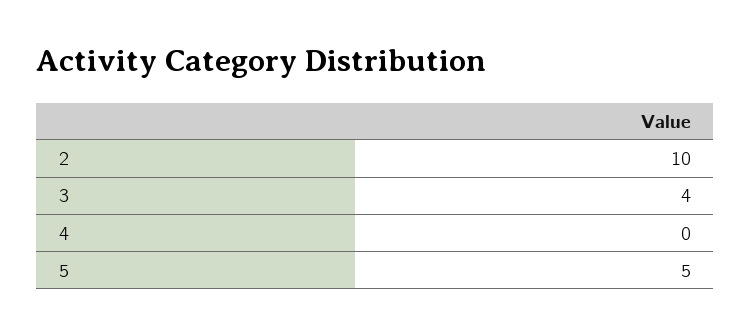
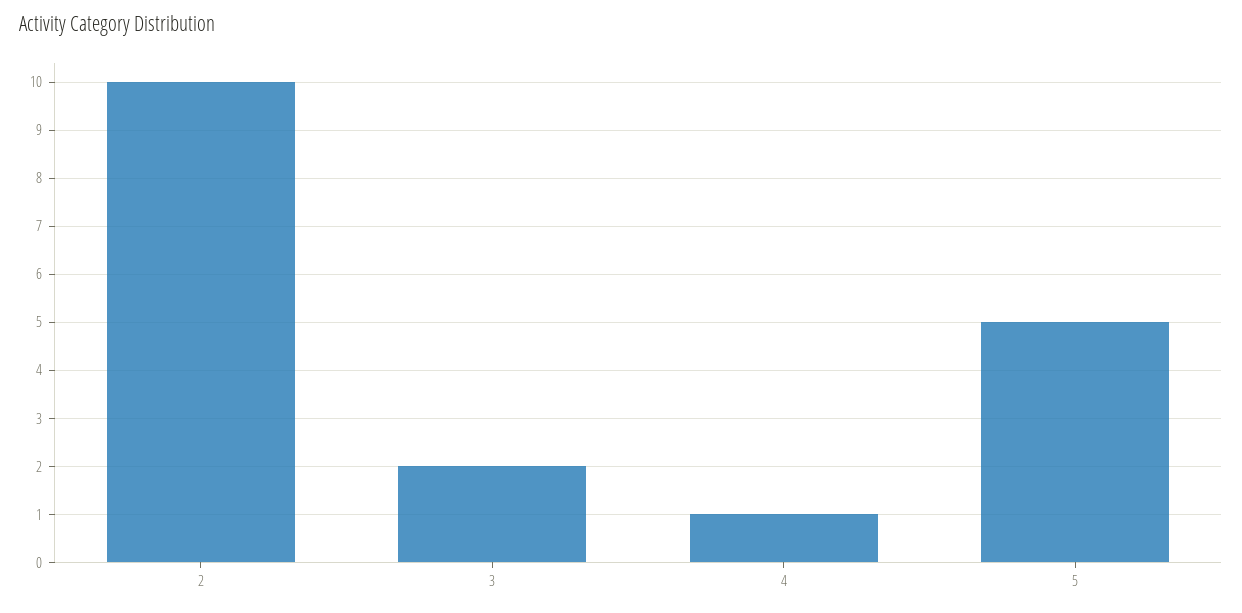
3: 4 -> 2
4: 0 -> 1

